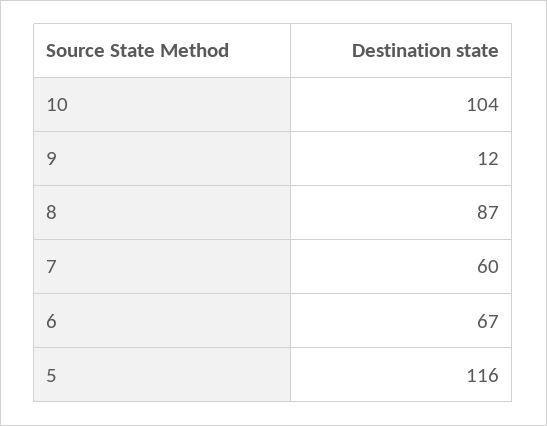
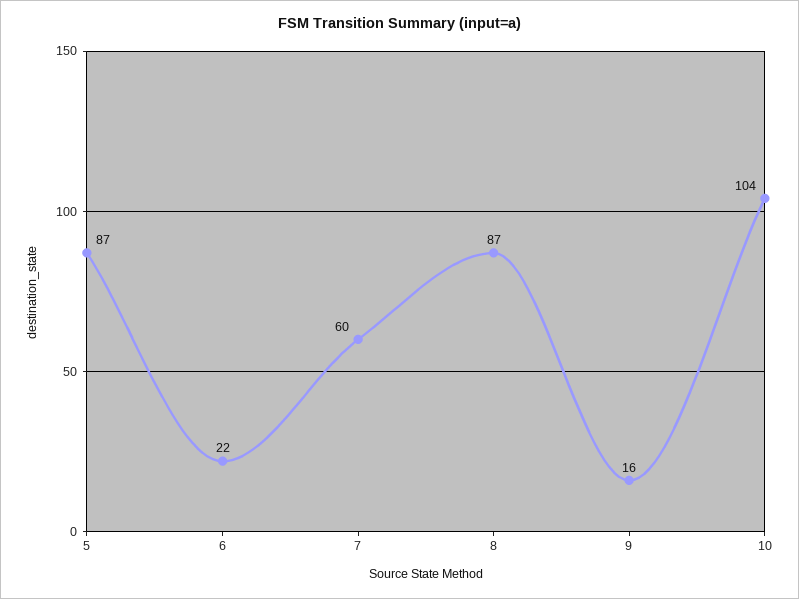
9: 12 -> 16
6: 67 -> 22
5: 116 -> 87

